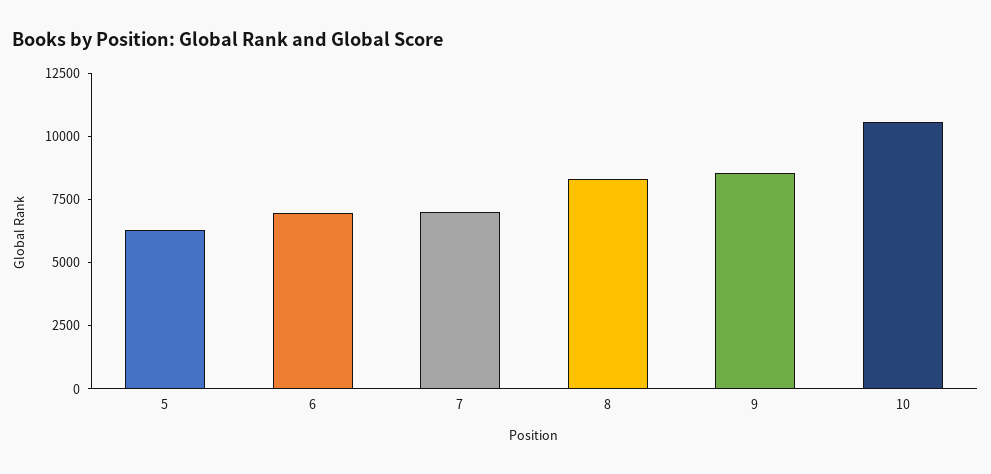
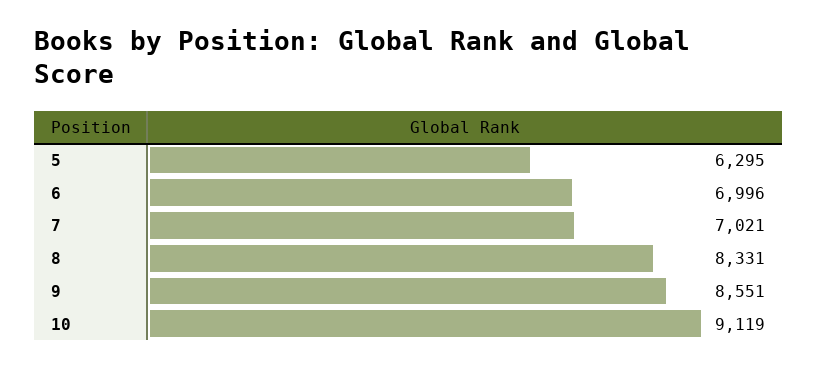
10: 10500 -> 9119

